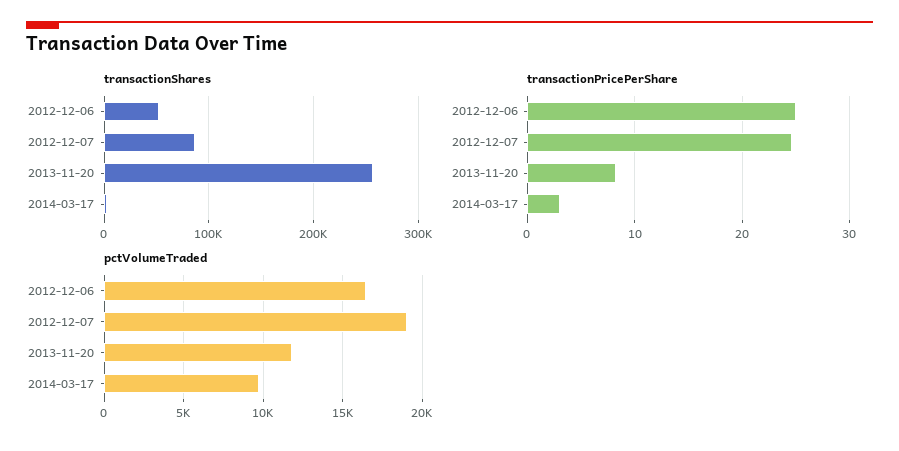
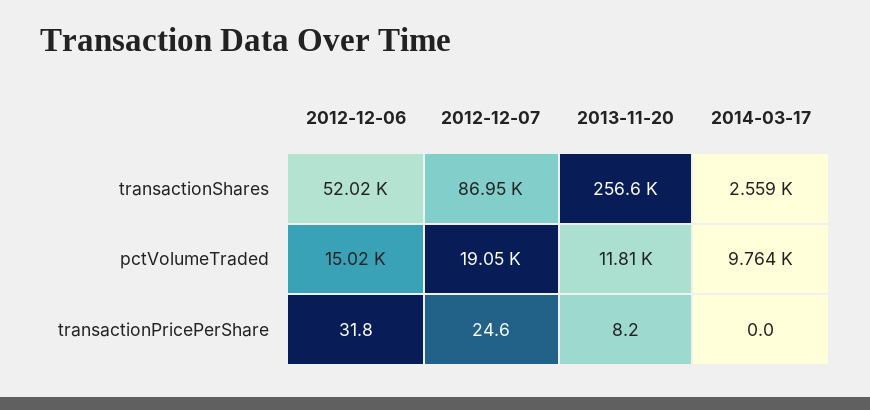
transactionPricePerShare, 2012-12-06: 25 -> 31.8
transactionPricePerShare, 2014-03-17: 3 -> 0
pctVolumeTraded, 2012-12-06: 16500 -> 15020

